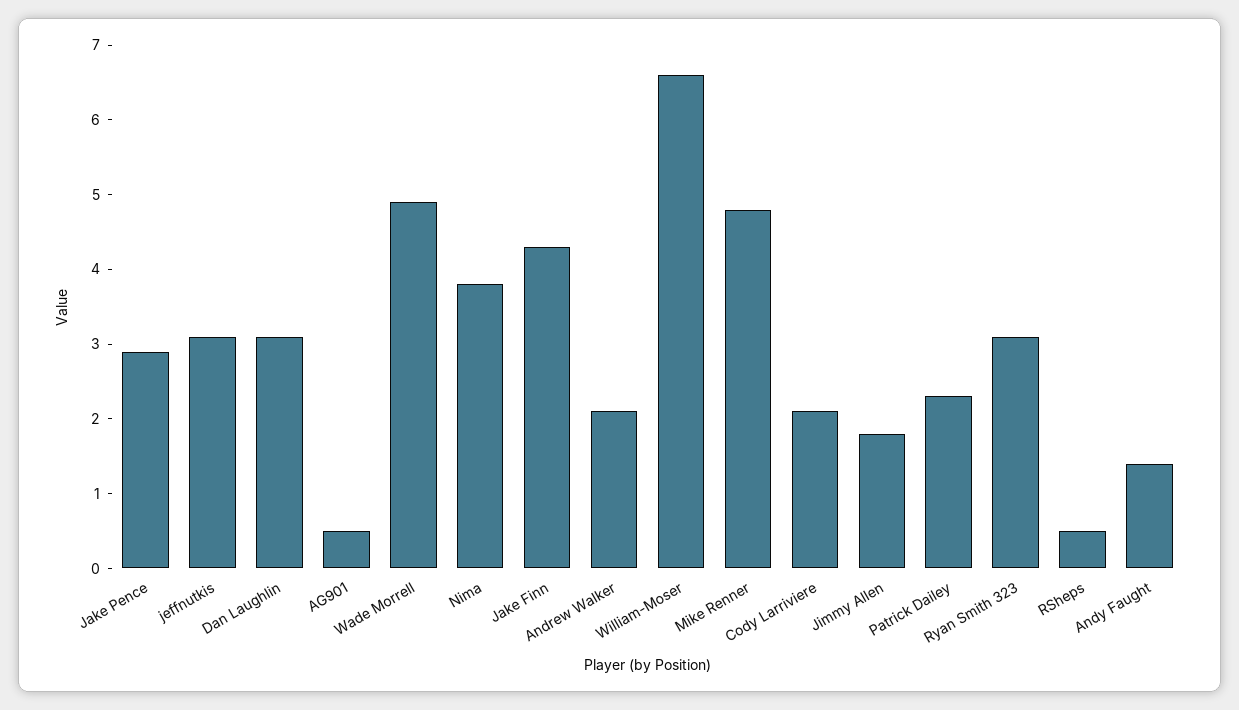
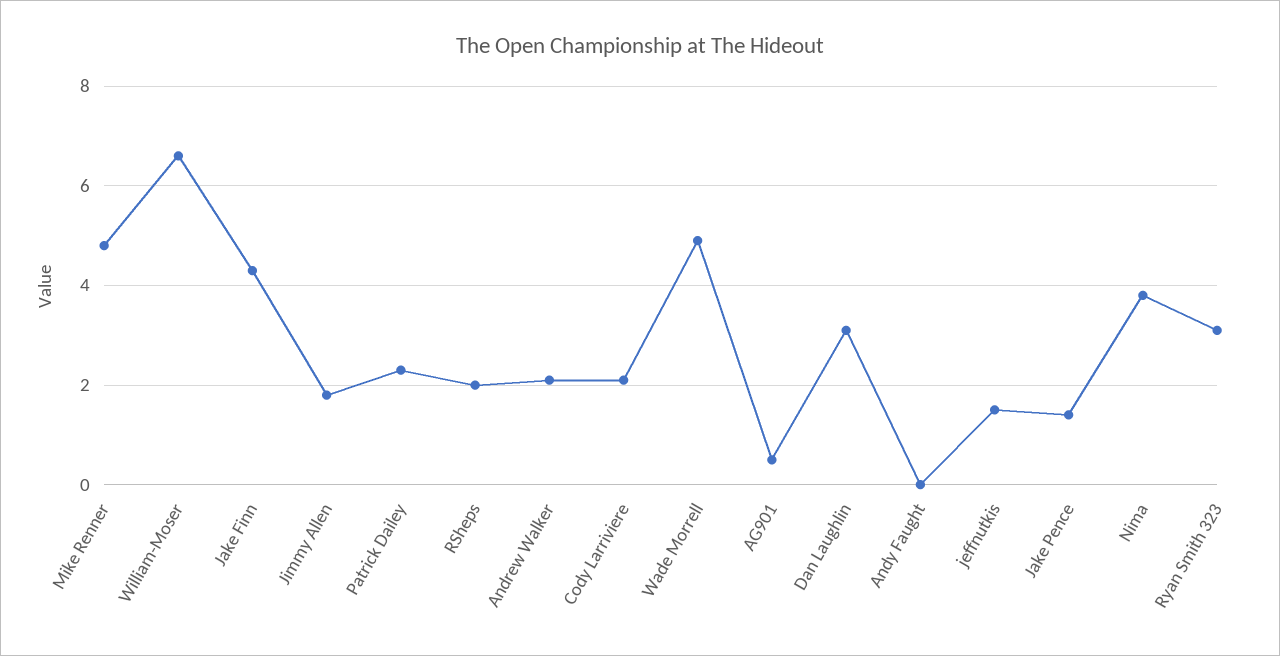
Jake Pence: 3 -> 1.5
jeffnutkis: 3 -> 1.5
RSheps: 0.5 -> 2
Andy Faught: 1.5 -> 0

